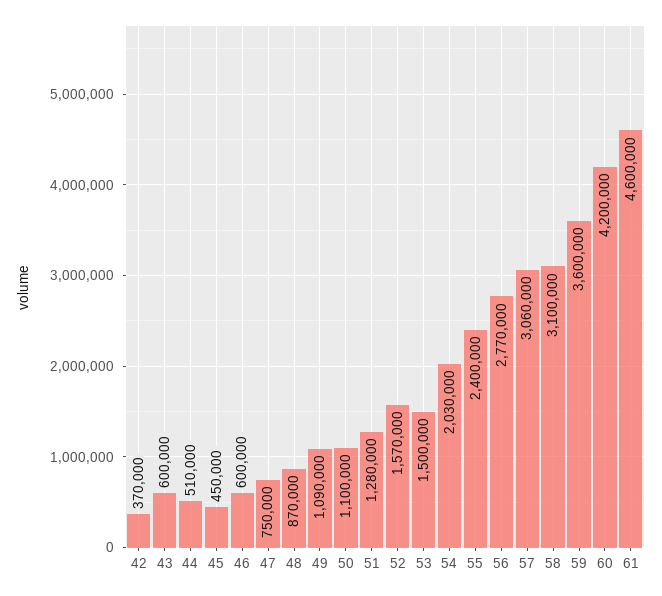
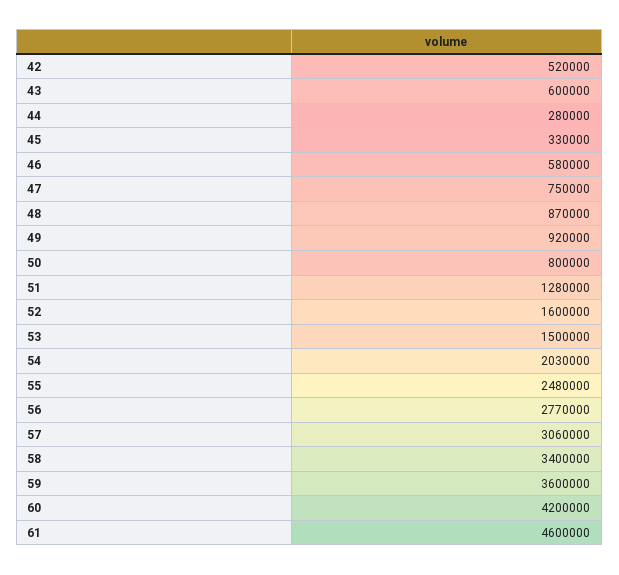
42: 370000 -> 520000
44: 510000 -> 280000
45: 450000 -> 330000
46: 600000 -> 580000
49: 1090000 -> 920000
50: 1100000 -> 800000
52: 1570000 -> 1600000
55: 2400000 -> 2480000
58: 3100000 -> 3400000

